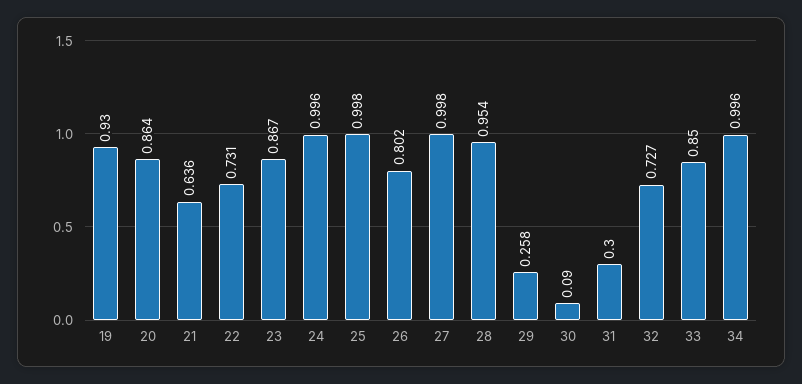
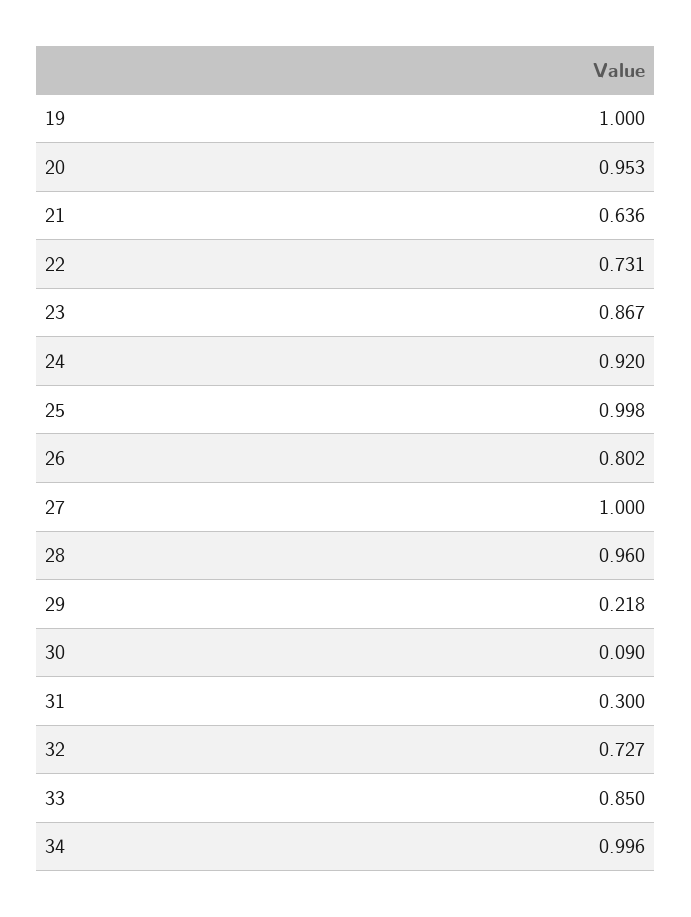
19: 0.93 -> 1
20: 0.864 -> 0.953
24: 0.996 -> 0.92
27: 0.998 -> 1
28: 0.954 -> 0.96
29: 0.258 -> 0.218

